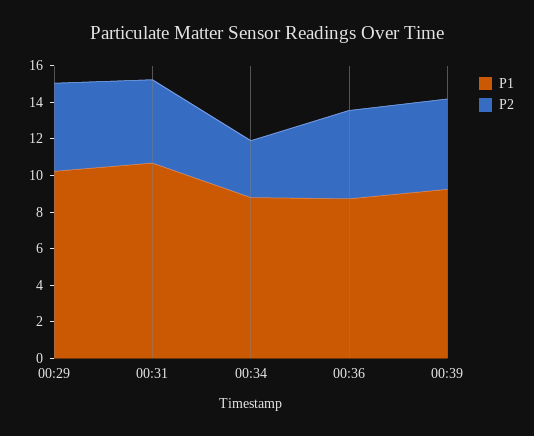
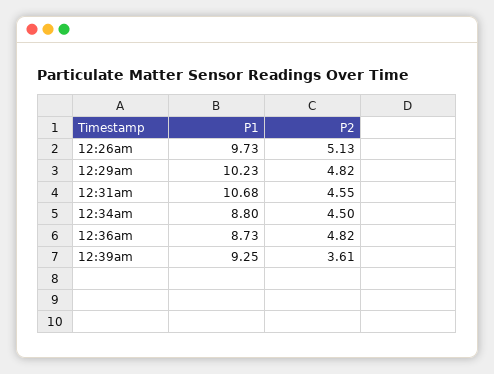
P2, 00:34: 3 -> 4.5
P2, 00:39: 5 -> 3.61
P1, 12:26am: none -> 9.73
P2, 12:26am: none -> 5.13

